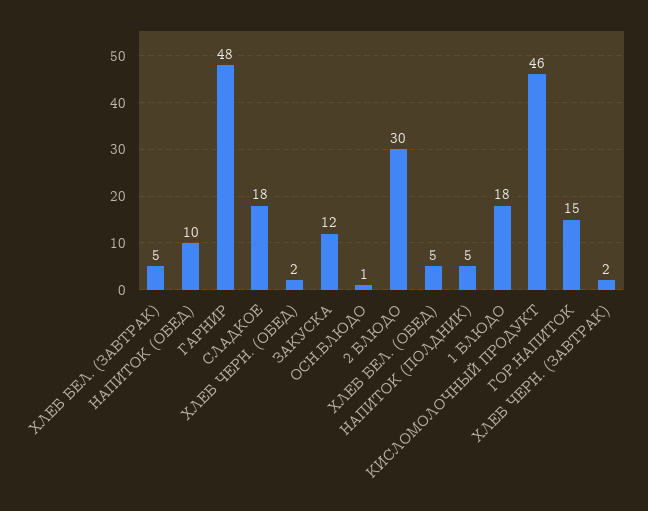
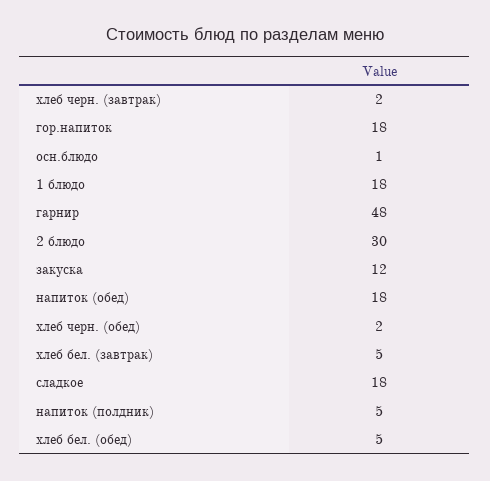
НАПИТОК (ОБЕД): 10 -> 18
КИСЛОМОЛОЧНЫЙ ПРОДУКТ: 46 -> none
ГОР.НАПИТОК: 15 -> 18

